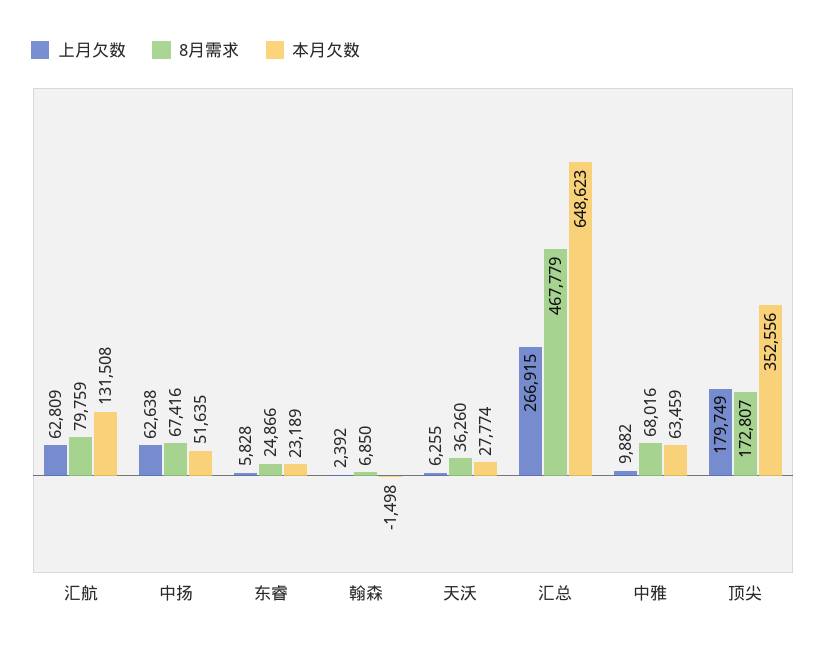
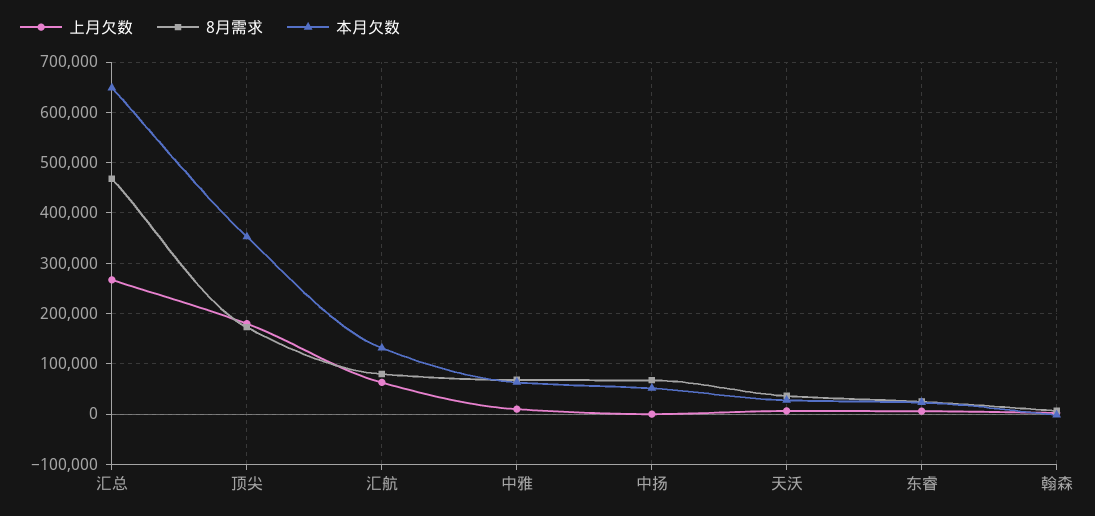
上月欠数, 中扬: 62638 -> 0

